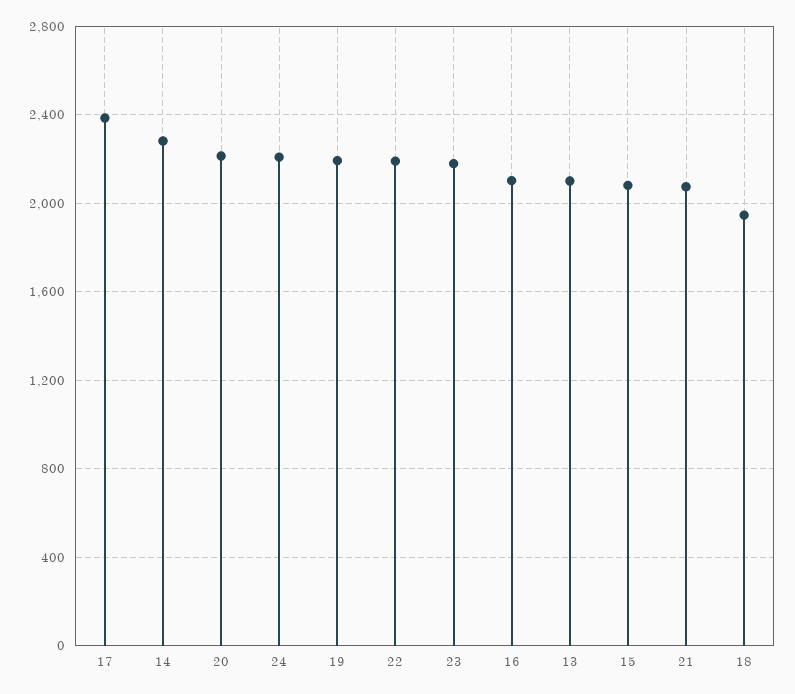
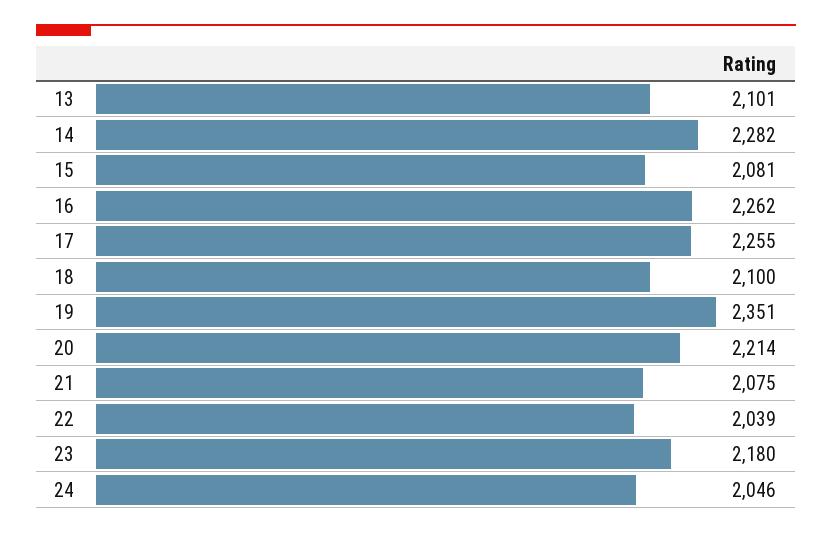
17: 2400 -> 2255
24: 2200 -> 2046
19: 2200 -> 2351
22: 2200 -> 2039
16: 2100 -> 2262
18: 1950 -> 2100

